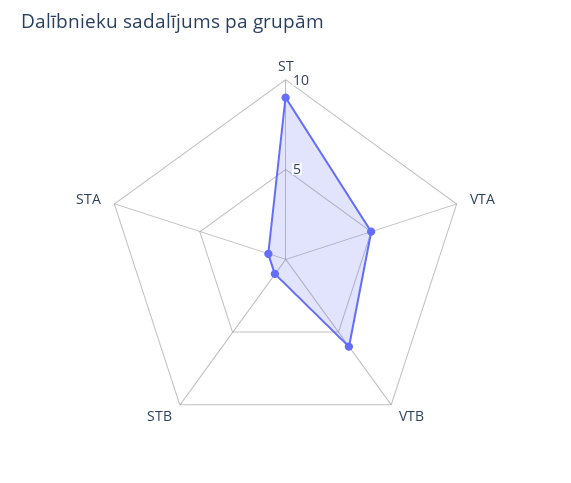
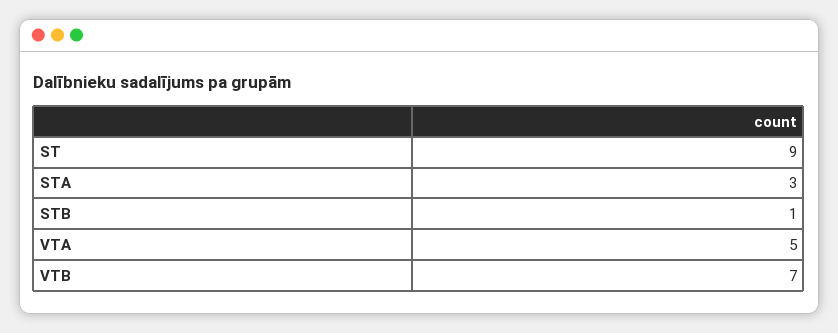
VTB: 6 -> 7
STA: 1 -> 3

